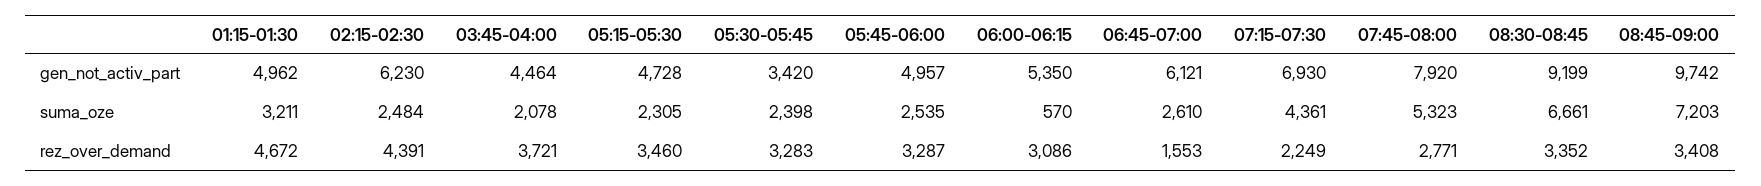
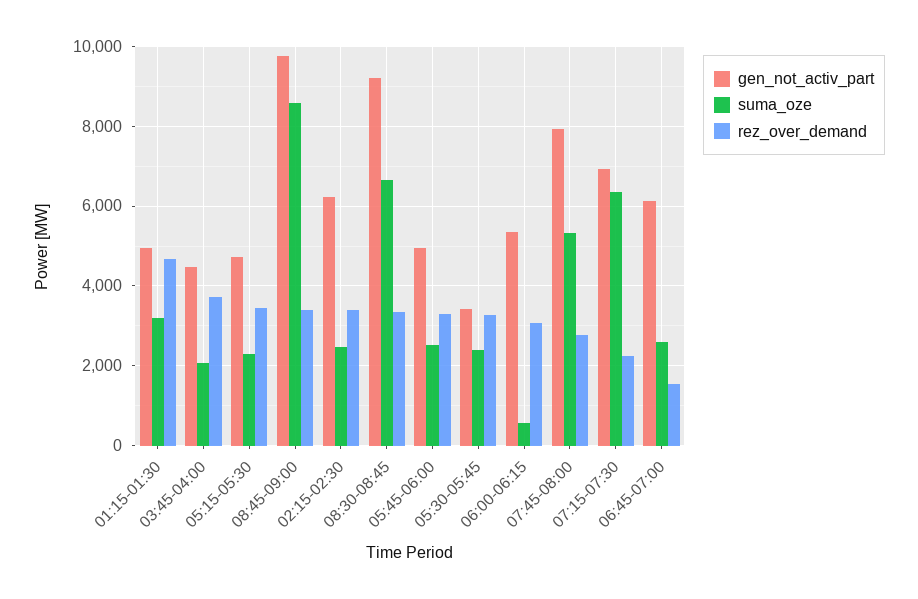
suma_oze, 07:15-07:30: 4361 -> 6400
suma_oze, 08:45-09:00: 7203 -> 8600
rez_over_demand, 02:15-02:30: 4391 -> 3400

